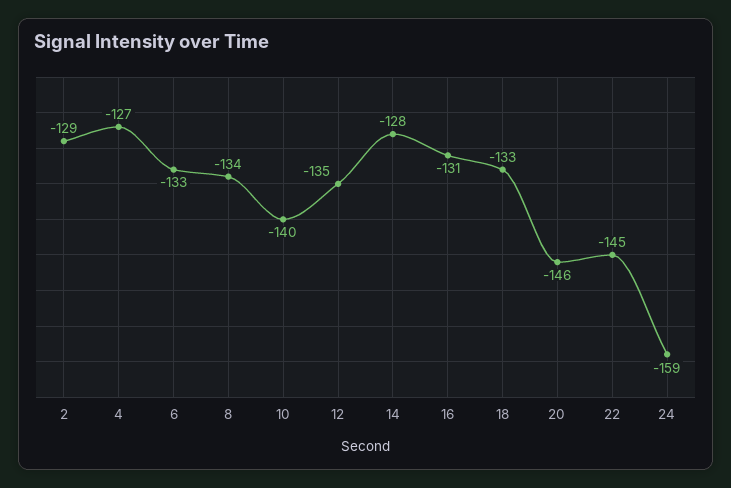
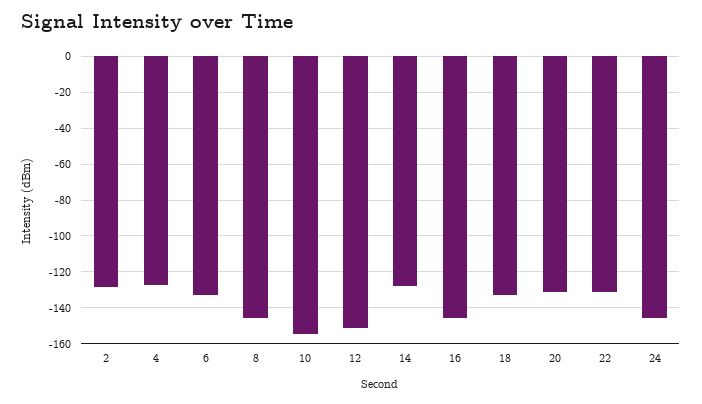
8: -134 -> -145
10: -140 -> -155
12: -135 -> -150
16: -131 -> -145
20: -146 -> -130
22: -145 -> -130
24: -159 -> -145

